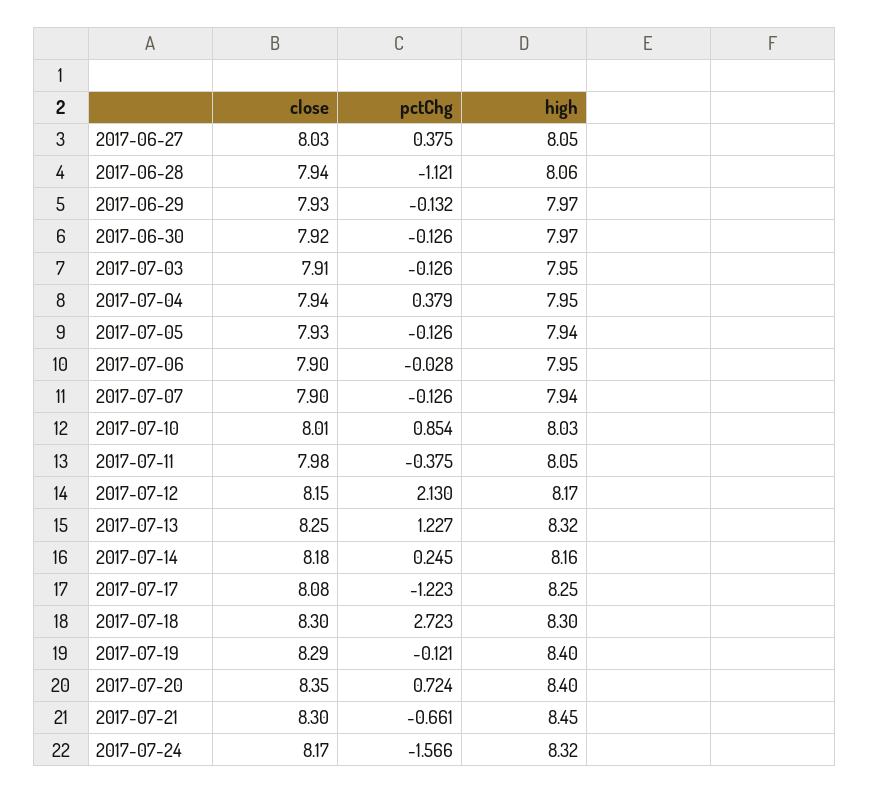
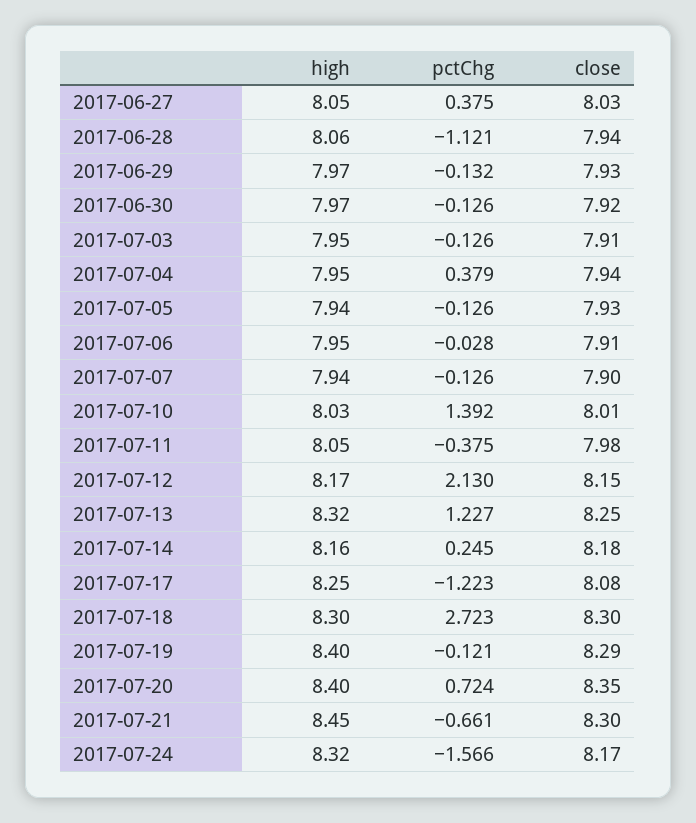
close, 2017-07-06: 7.9 -> 7.91
pctChg, 2017-07-10: 0.854 -> 1.392

